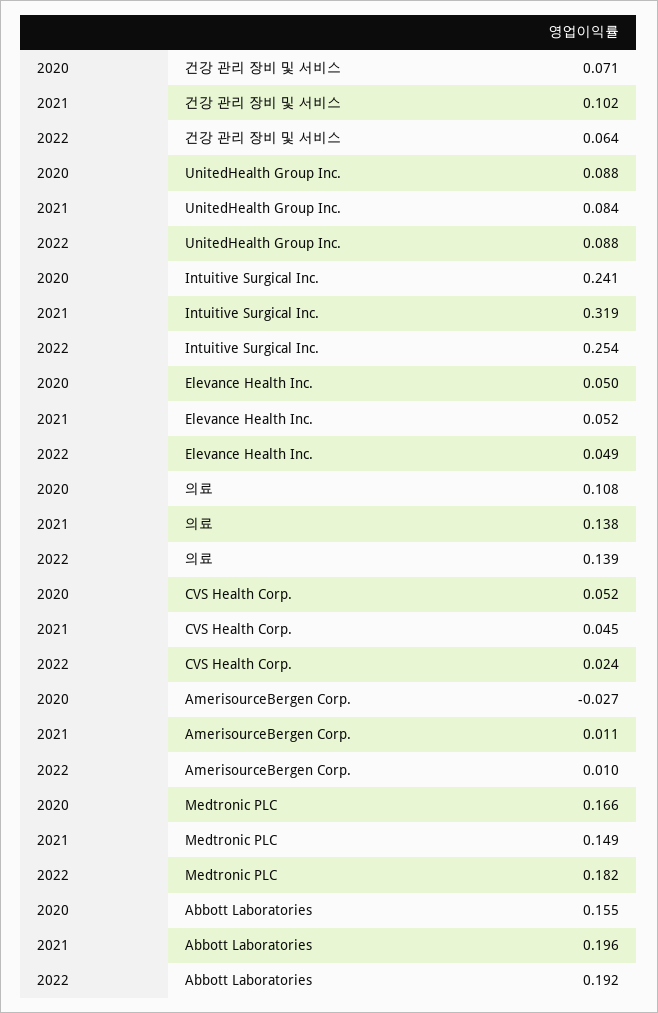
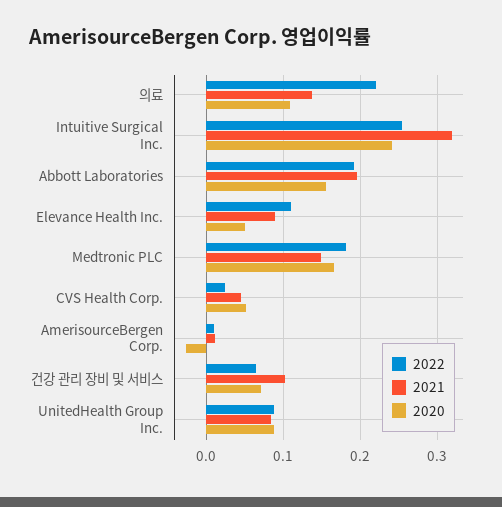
2021, Elevance Health Inc.: 0.052 -> 0.09
2022, Elevance Health Inc.: 0.049 -> 0.11
2022, 의료: 0.139 -> 0.22

